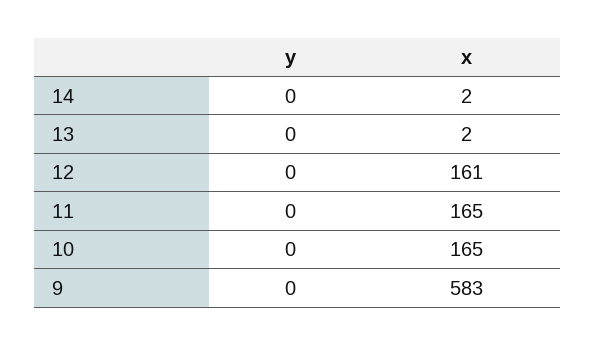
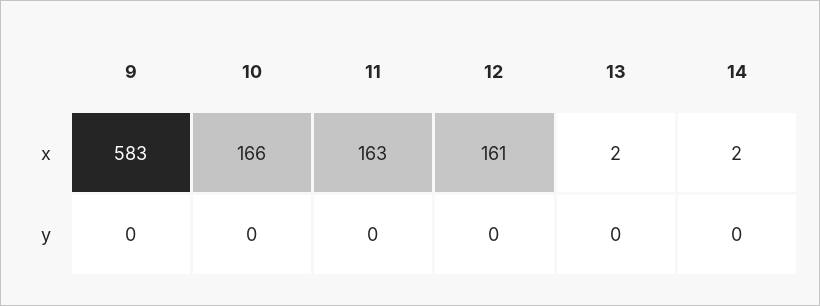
x, 11: 165 -> 163
x, 10: 165 -> 166

